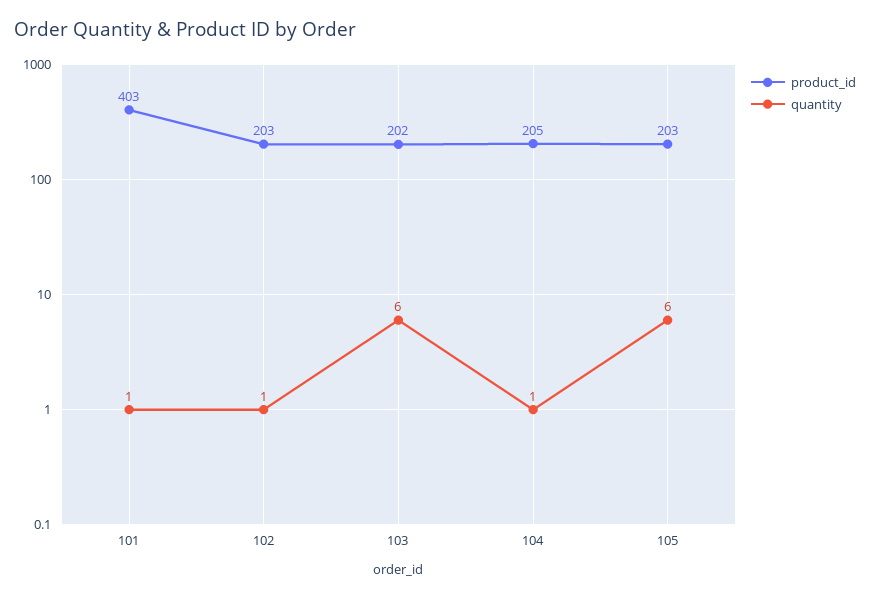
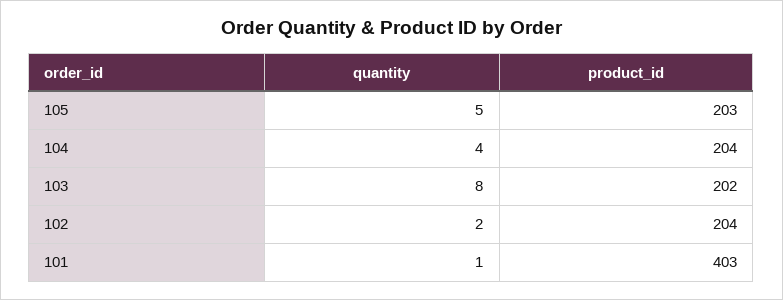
product_id, 102: 203 -> 204
quantity, 102: 1 -> 2
quantity, 103: 6 -> 8
product_id, 104: 205 -> 204
quantity, 104: 1 -> 4
quantity, 105: 6 -> 5

